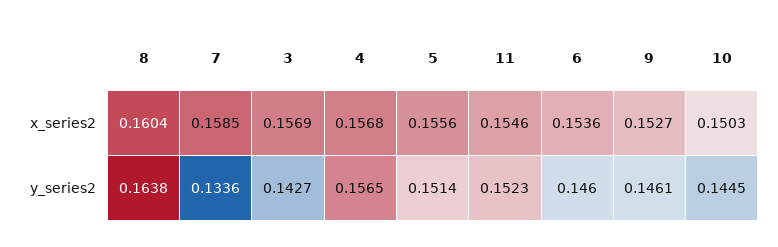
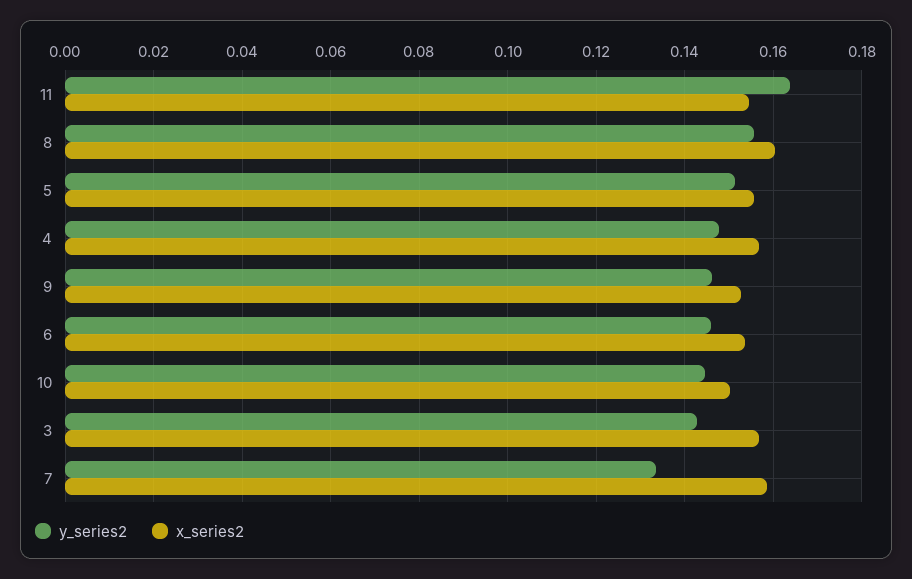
y_series2, 8: 0.1638 -> 0.156
y_series2, 4: 0.1565 -> 0.148
y_series2, 11: 0.1523 -> 0.164

